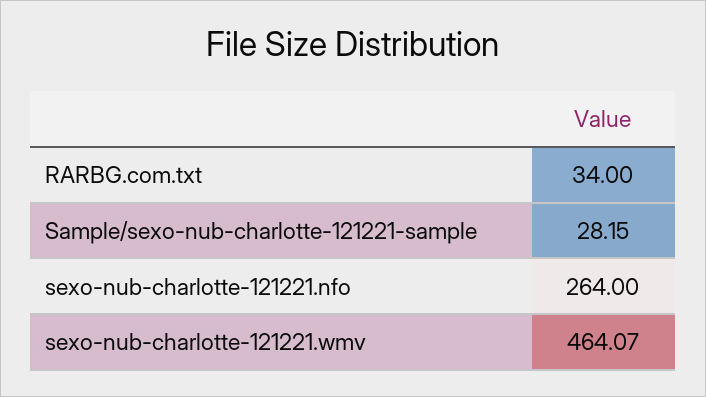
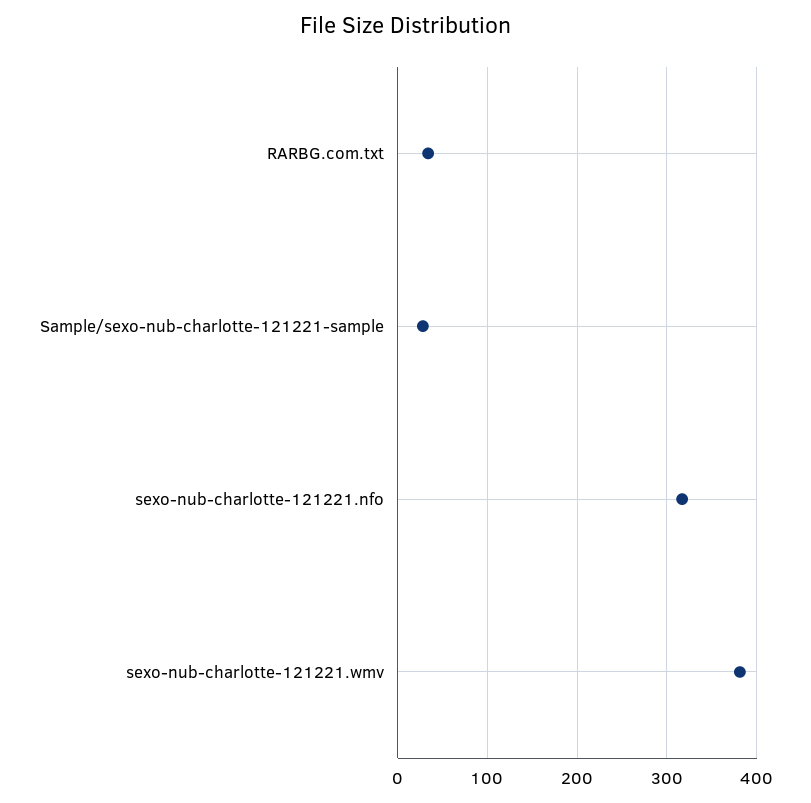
sexo-nub-charlotte-121221.nfo: 264 -> 320
sexo-nub-charlotte-121221.wmv: 464.07 -> 380

